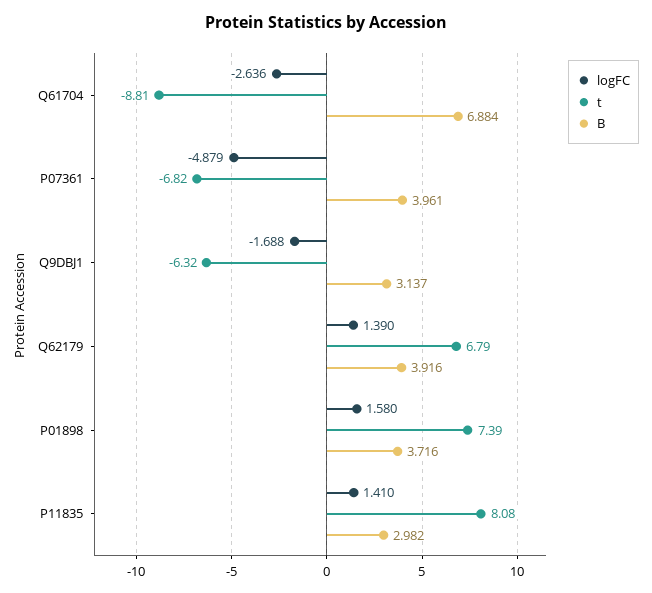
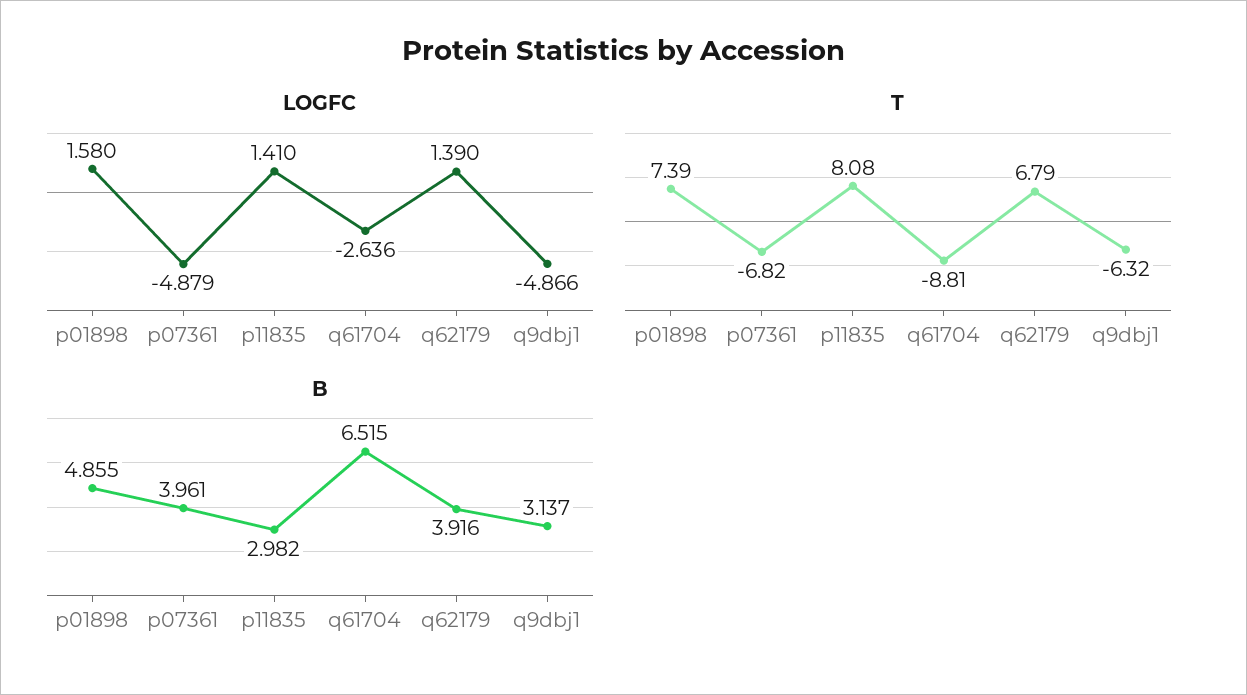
B, Q61704: 6.884 -> 6.515
logFC, Q9DBJ1: -1.688 -> -4.866
B, P01898: 3.716 -> 4.855

